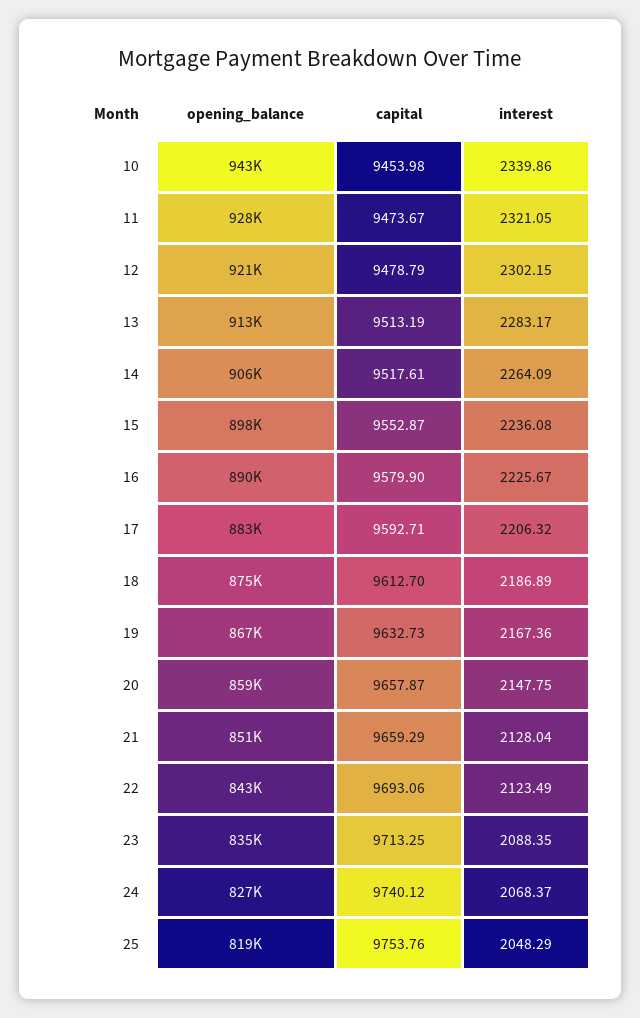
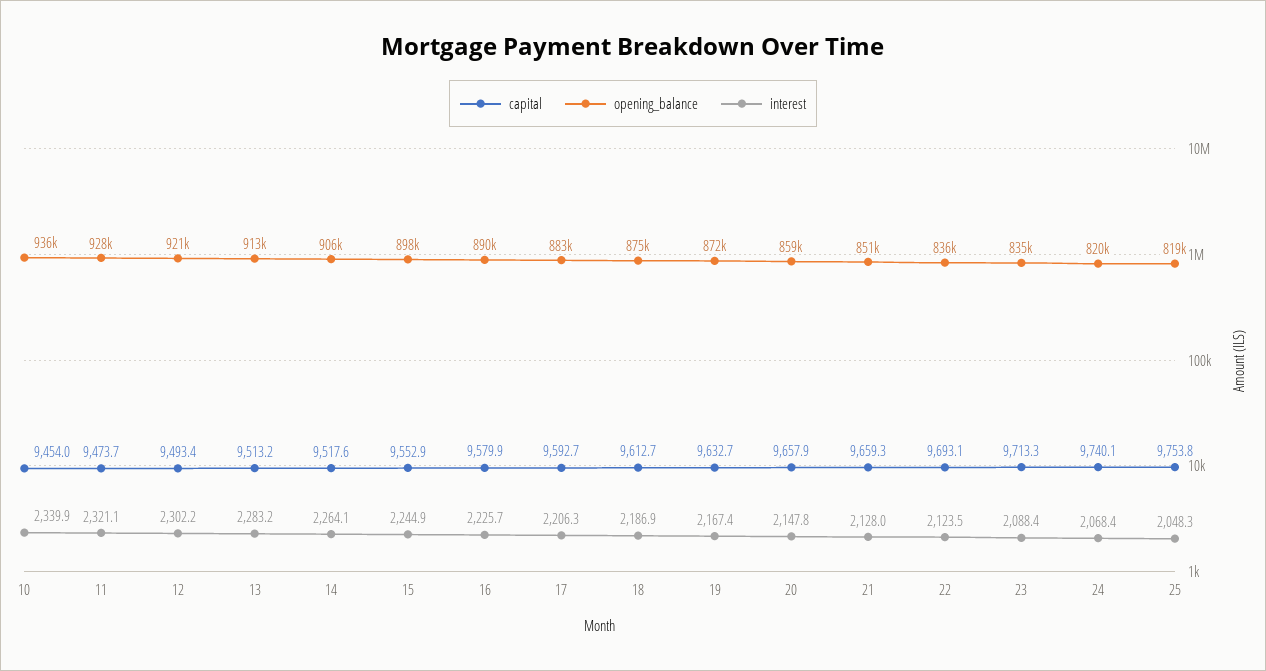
opening_balance, 10: 943000 -> 936000
capital, 12: 9478.79 -> 9493.4
interest, 15: 2236.08 -> 2244.9
opening_balance, 19: 867000 -> 872000
opening_balance, 22: 843000 -> 836000
opening_balance, 24: 827000 -> 820000

